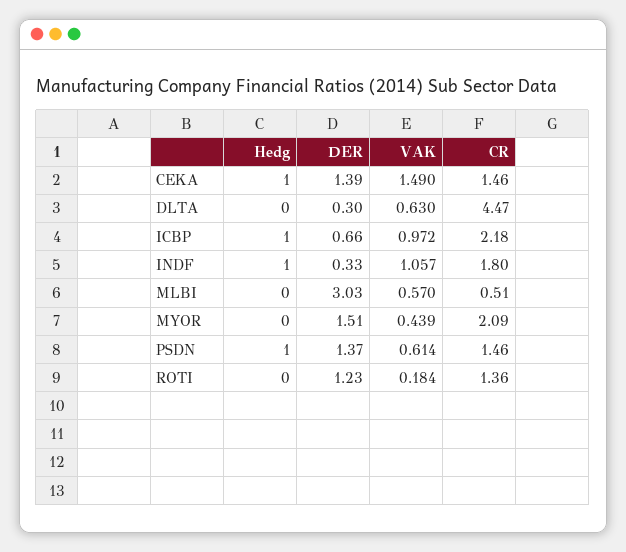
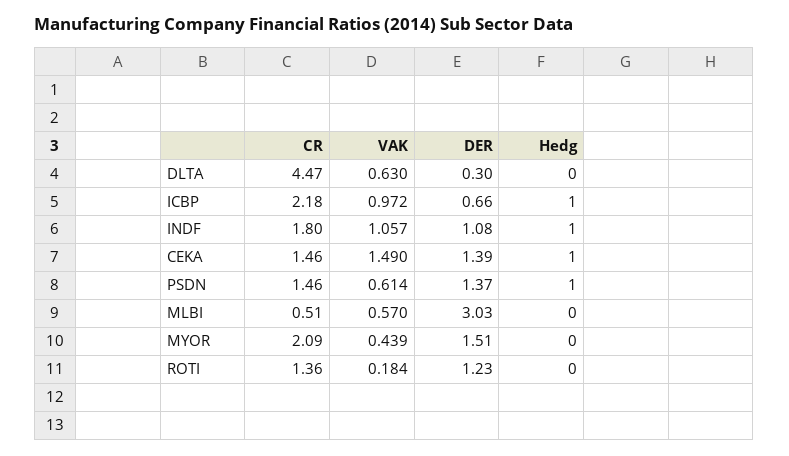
DER, INDF: 0.33 -> 1.08

